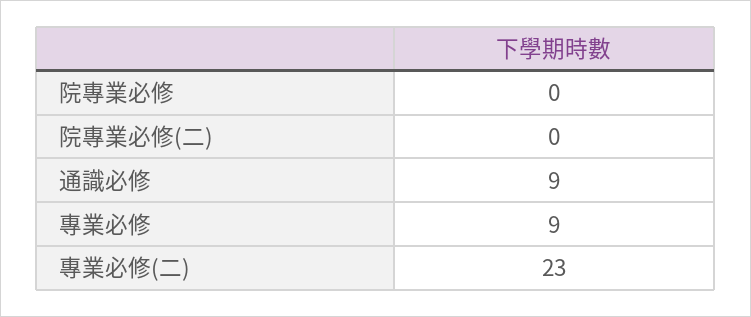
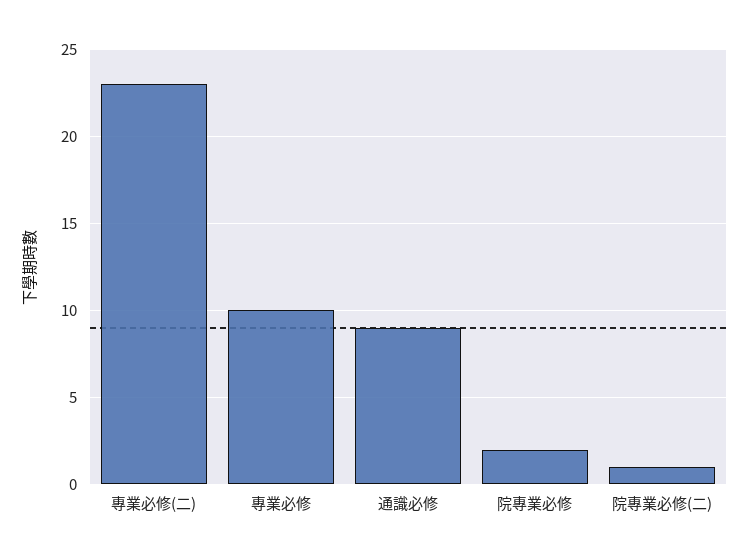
院專業必修: 0 -> 2
院專業必修(二): 0 -> 1
專業必修: 9 -> 10

